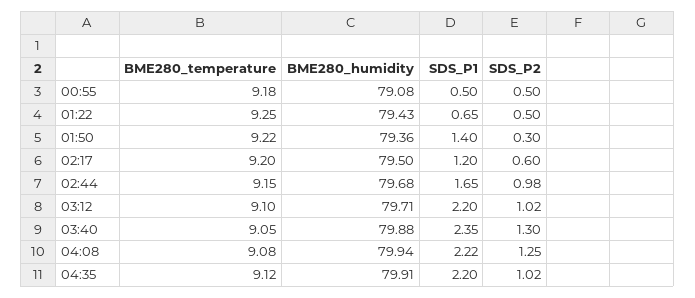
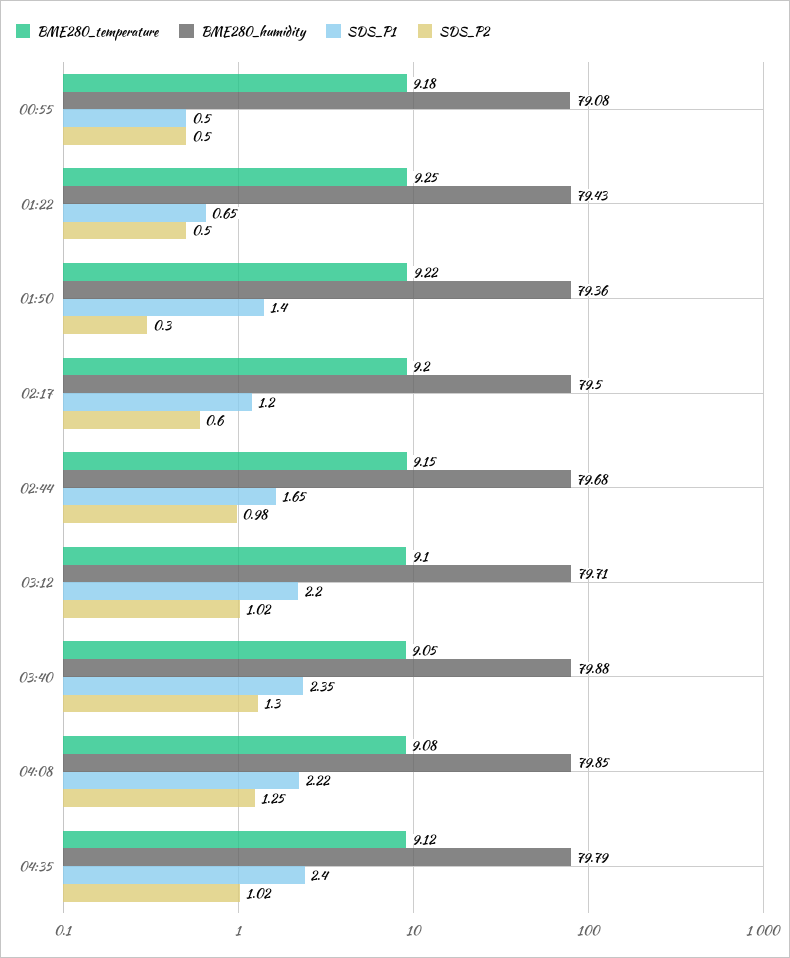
BME280_humidity, 04:08: 79.94 -> 79.85
BME280_humidity, 04:35: 79.91 -> 79.79
SDS_P1, 04:35: 2.2 -> 2.4

